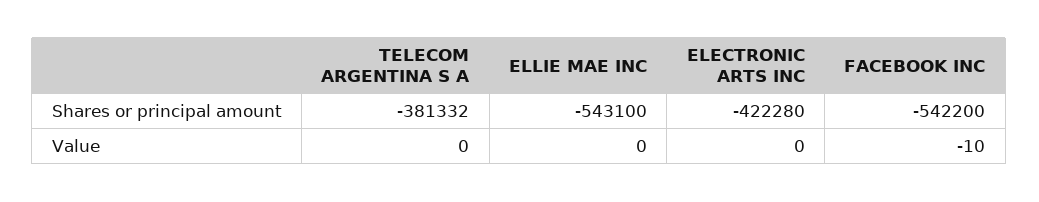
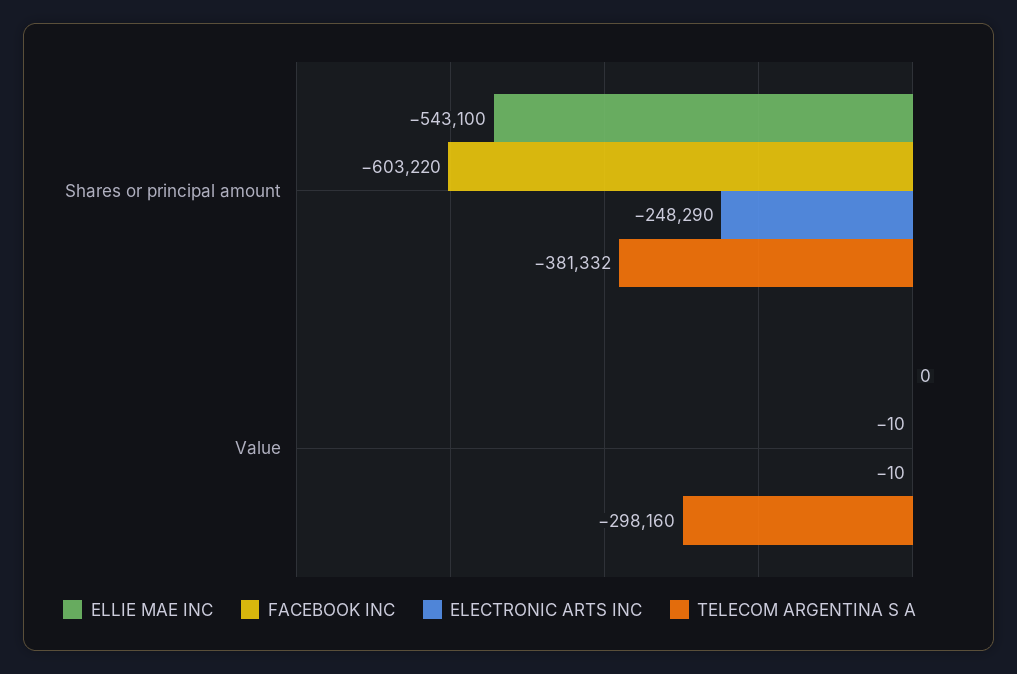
ELECTRONIC ARTS INC, Shares or principal amount: -422280 -> -248290
FACEBOOK INC, Shares or principal amount: -542200 -> -603220
TELECOM ARGENTINA S A, Value: 0 -> -298160
ELECTRONIC ARTS INC, Value: 0 -> -10

